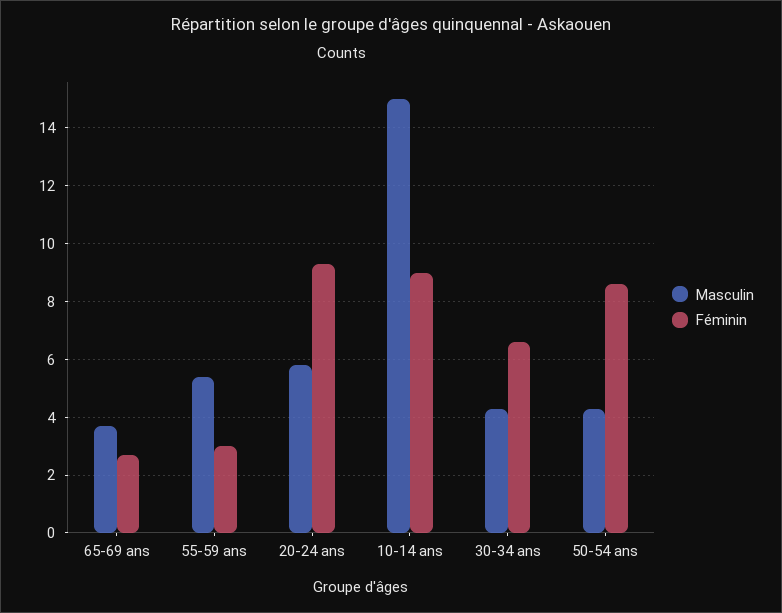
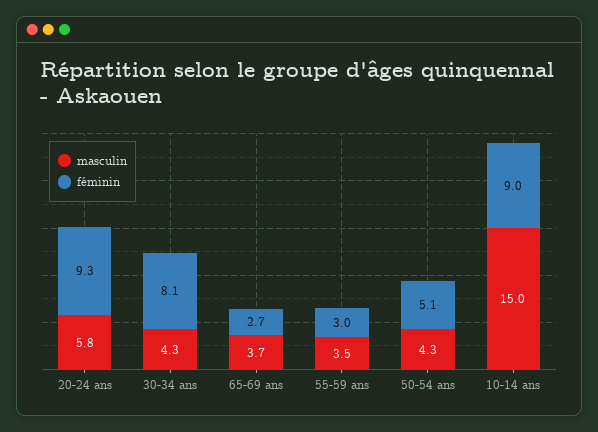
Masculin, 55-59 ans: 5.5 -> 3.5
Féminin, 30-34 ans: 6.5 -> 8.1
Féminin, 50-54 ans: 8.5 -> 5.1

